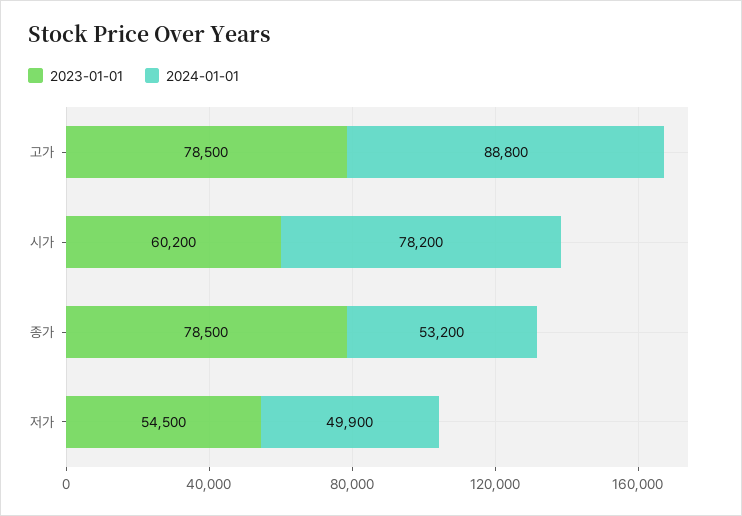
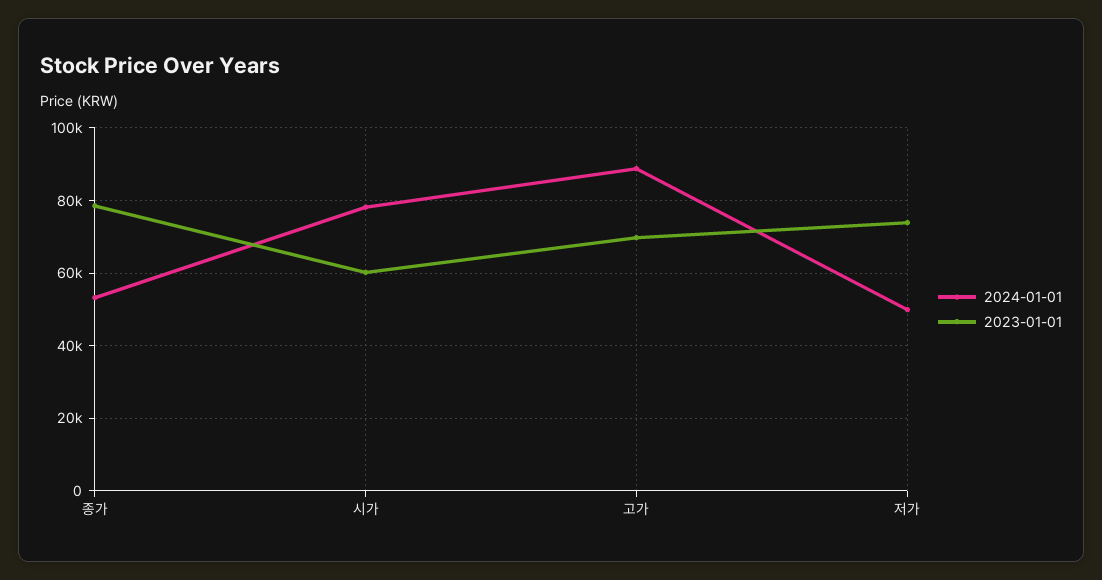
2023-01-01, 고가: 78500 -> 70000
2023-01-01, 저가: 54500 -> 74000

